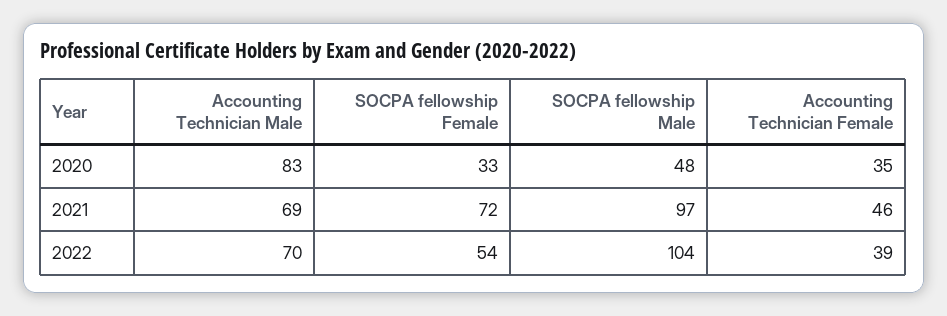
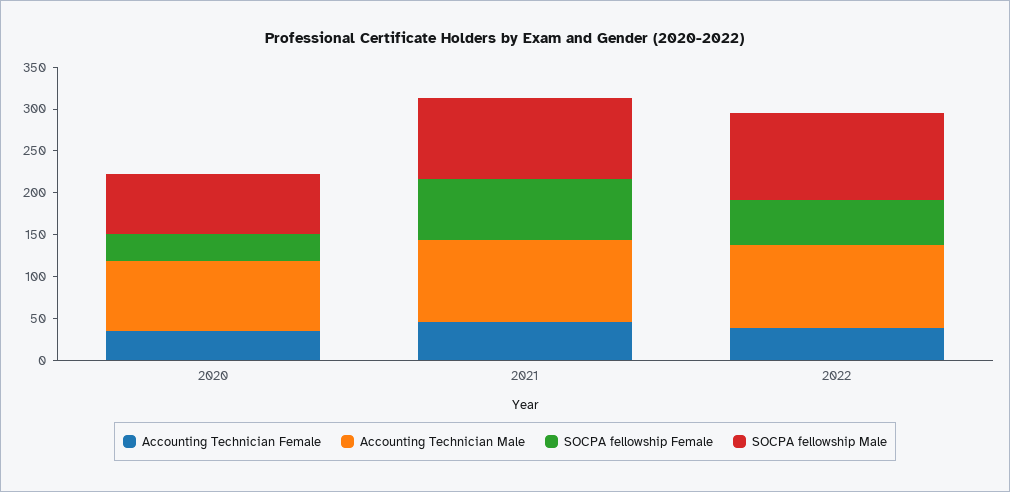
SOCPA fellowship Male, 2020: 48 -> 70
Accounting Technician Male, 2021: 69 -> 100
Accounting Technician Male, 2022: 70 -> 100

